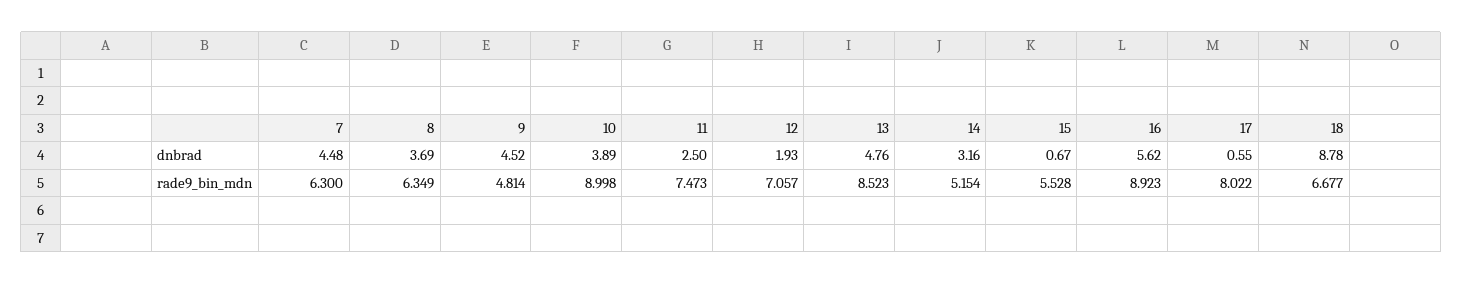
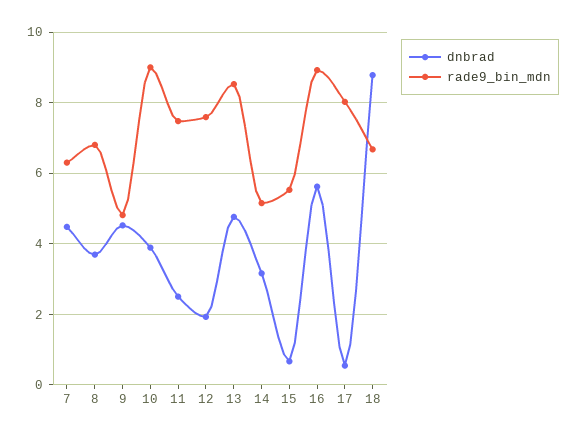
rade9_bin_mdn, 8: 6.349 -> 6.8
rade9_bin_mdn, 12: 7.057 -> 7.6

